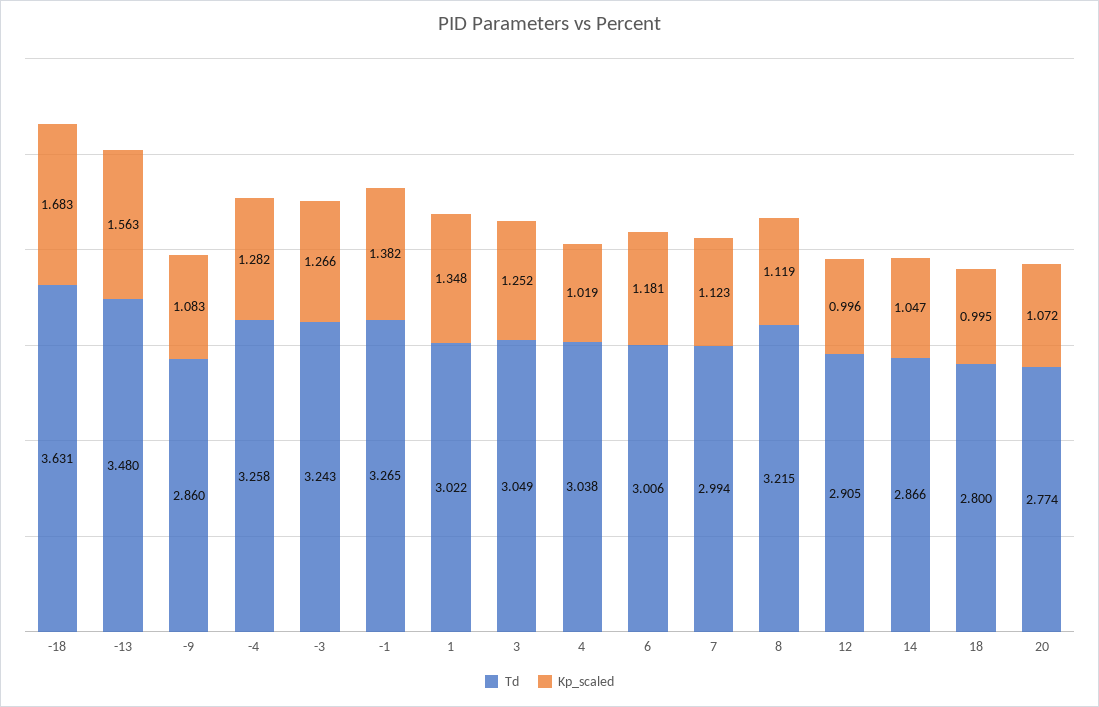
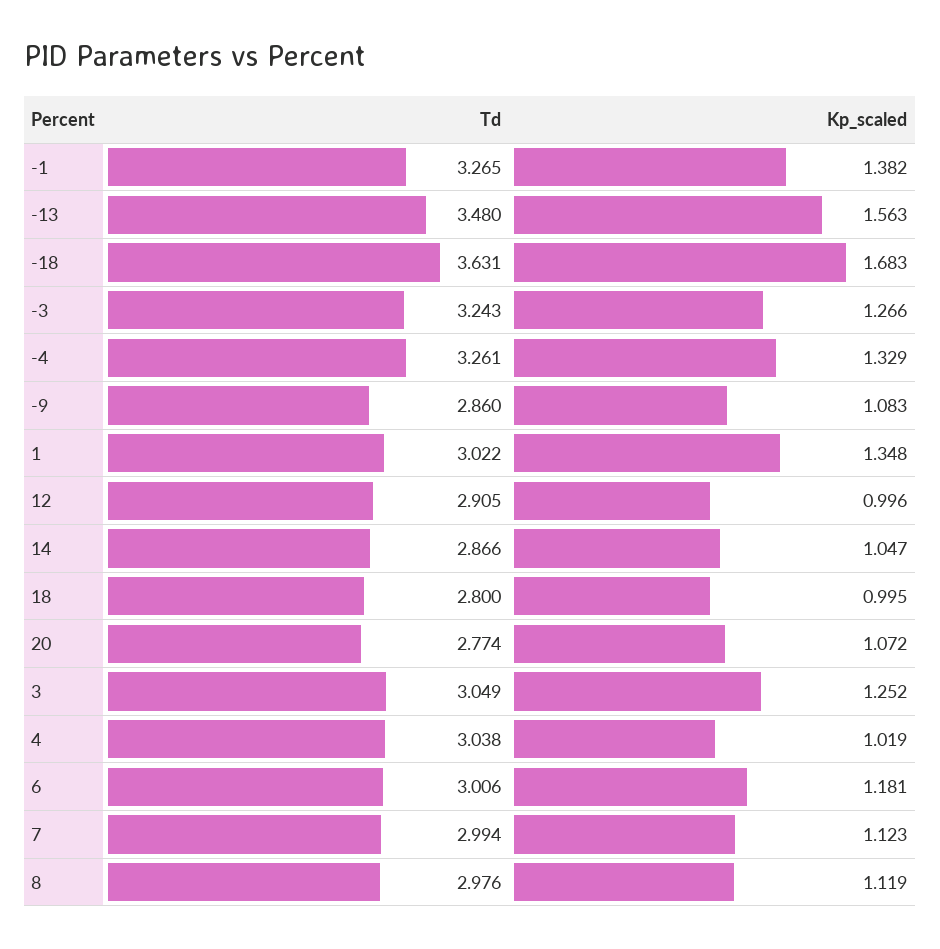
Td, -4: 3.258 -> 3.261
Kp_scaled, -4: 1.282 -> 1.329
Td, 8: 3.215 -> 2.976

